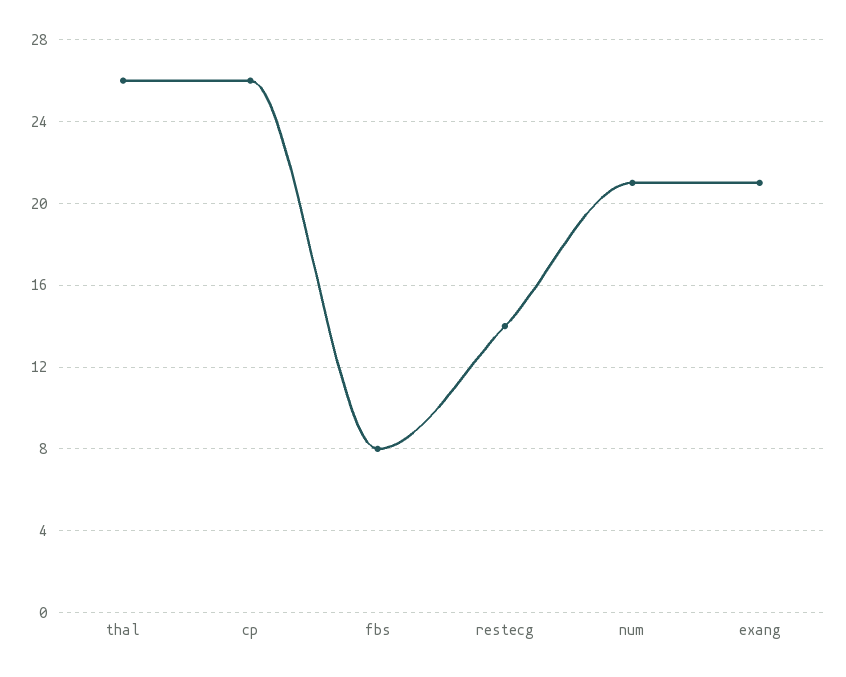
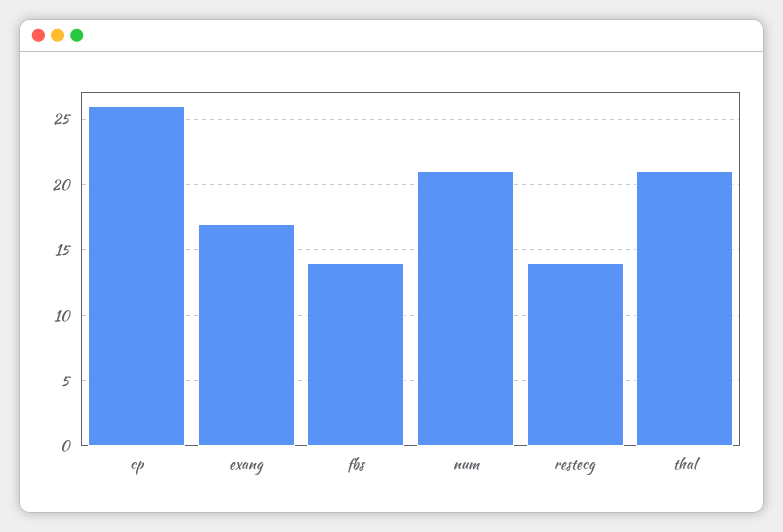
thal: 26 -> 21
fbs: 8 -> 14
exang: 21 -> 17

